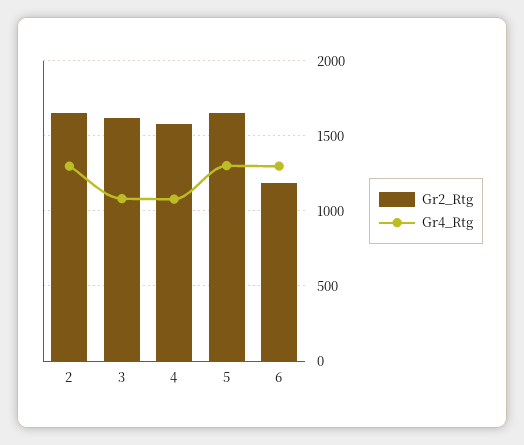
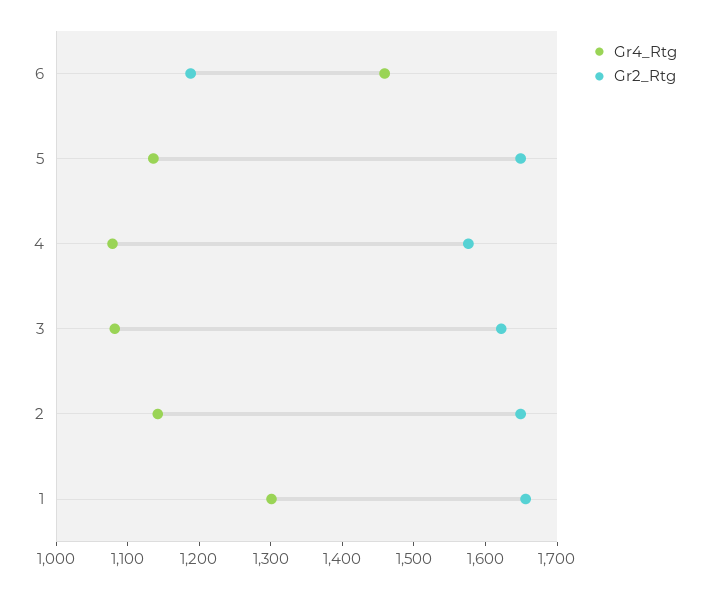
Gr4_Rtg, 2: 1300 -> 1140
Gr4_Rtg, 5: 1300 -> 1140
Gr4_Rtg, 6: 1300 -> 1460
Gr4_Rtg, 1: none -> 1300
Gr2_Rtg, 1: none -> 1660

